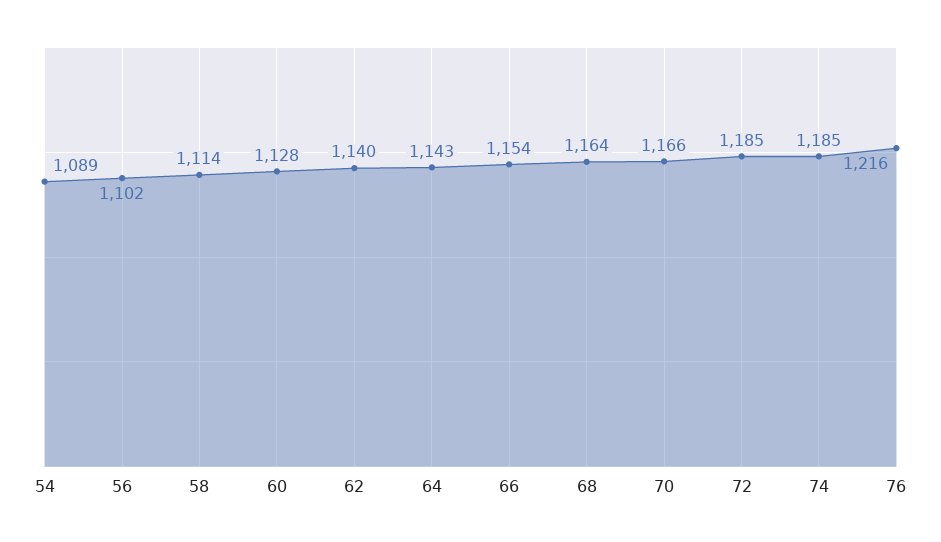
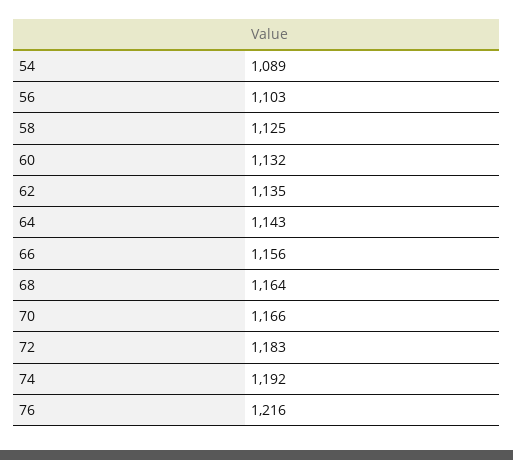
56: 1102 -> 1103
58: 1114 -> 1125
60: 1128 -> 1132
62: 1140 -> 1135
66: 1154 -> 1156
72: 1185 -> 1183
74: 1185 -> 1192

